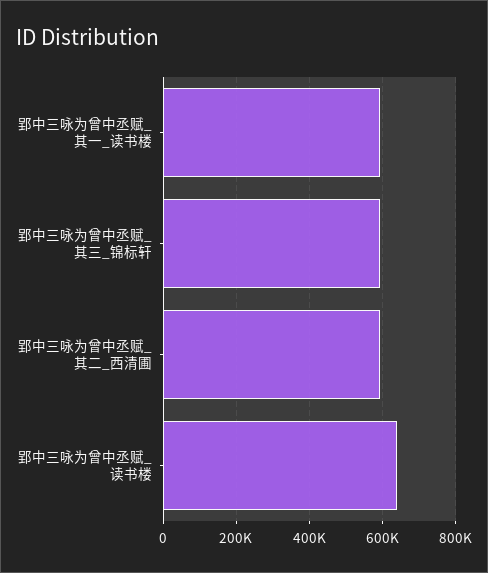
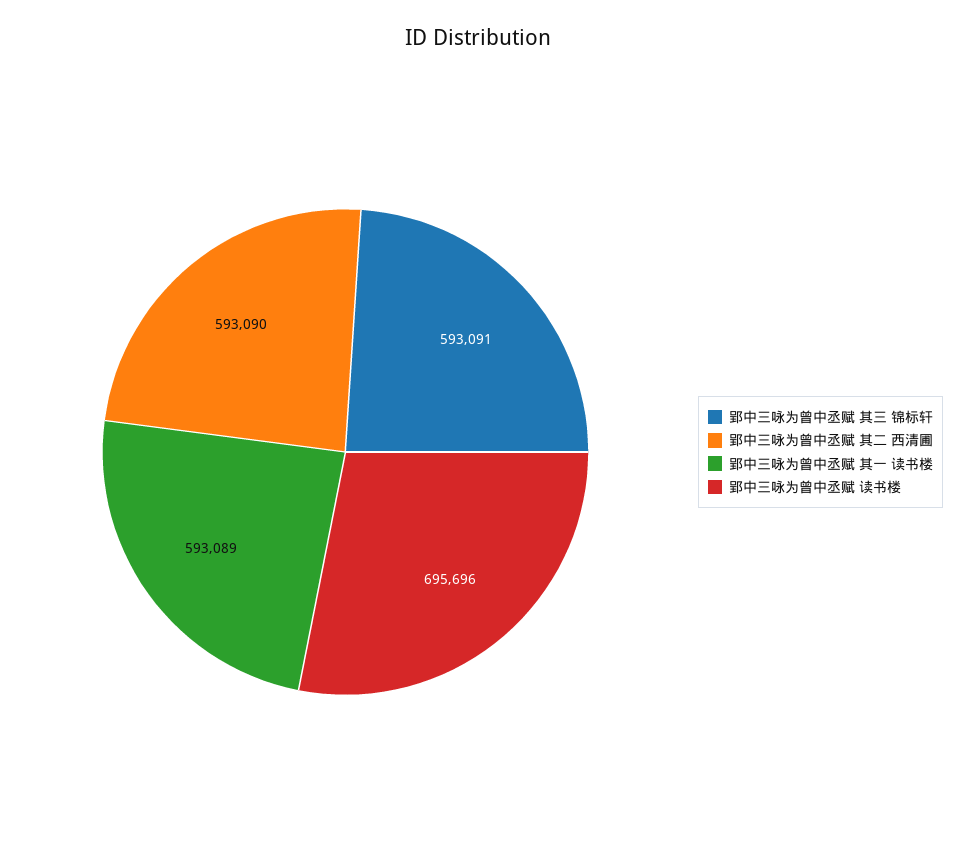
郢中三咏为曾中丞赋_读书楼: 640000 -> 695696

